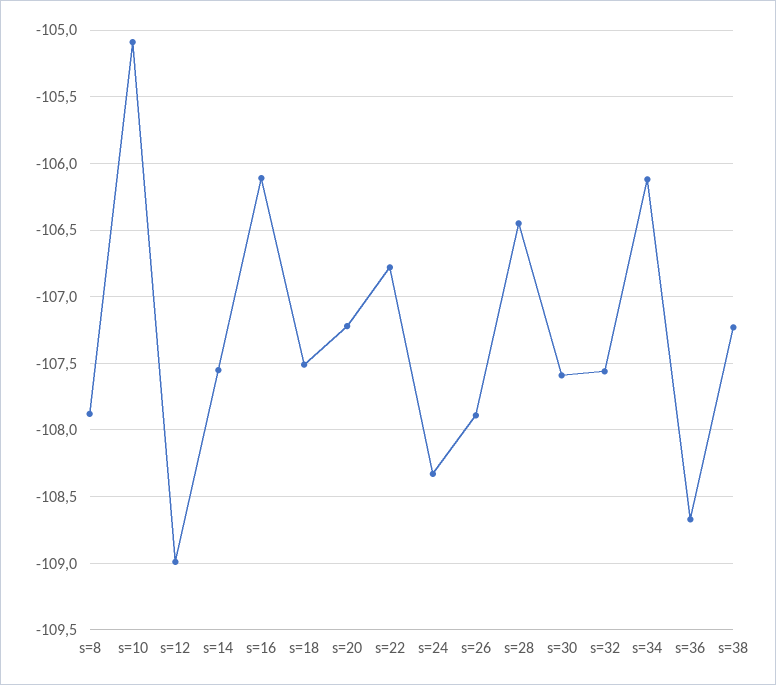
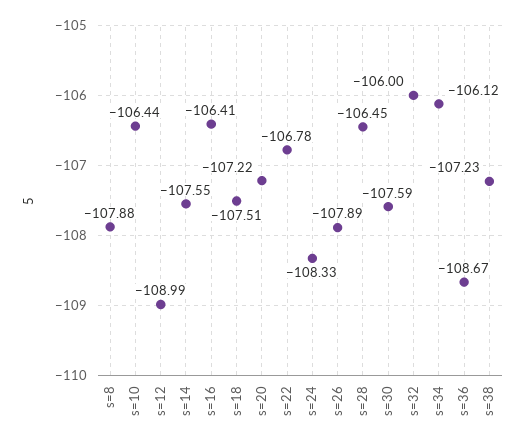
s=10: -105.1 -> -106.44
s=16: -106.1 -> -106.41
s=32: -107.55 -> -106

